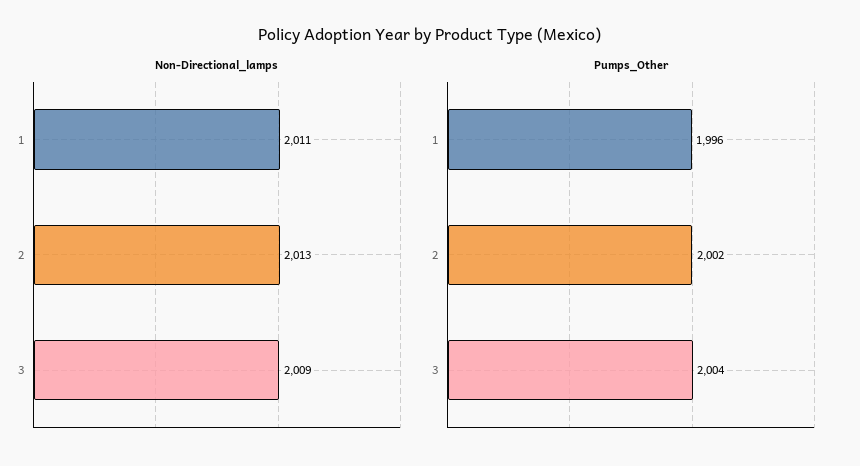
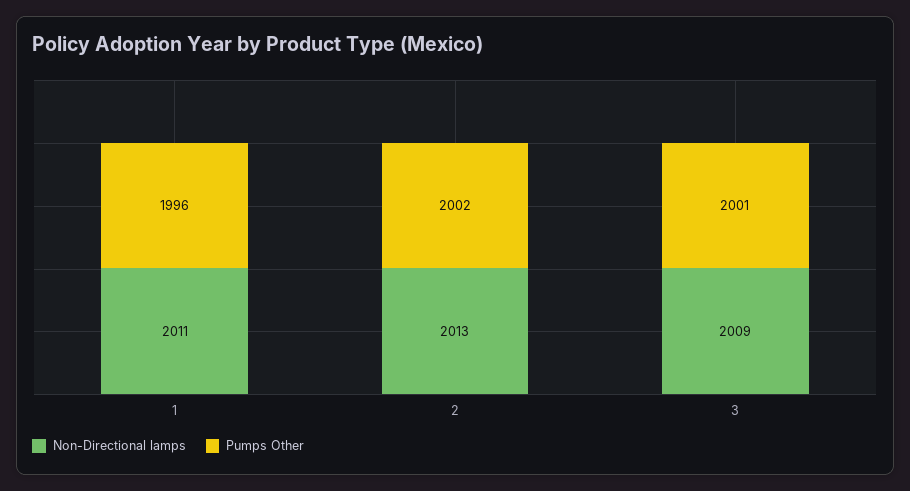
Pumps_Other, 3: 2004 -> 2001

